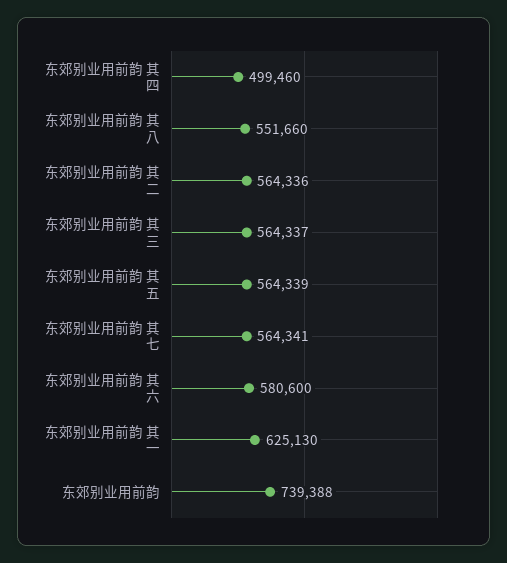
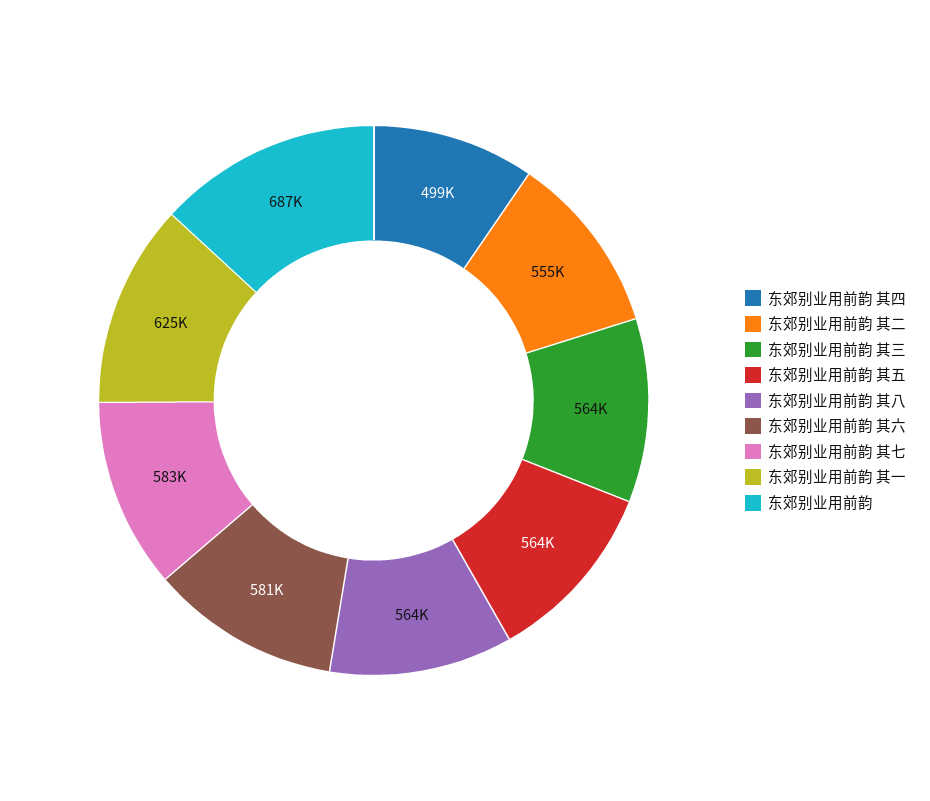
东郊别业用前韵 其八: 551660 -> 564000
东郊别业用前韵 其二: 564336 -> 555000
东郊别业用前韵 其七: 564341 -> 583000
东郊别业用前韵: 739388 -> 687000

